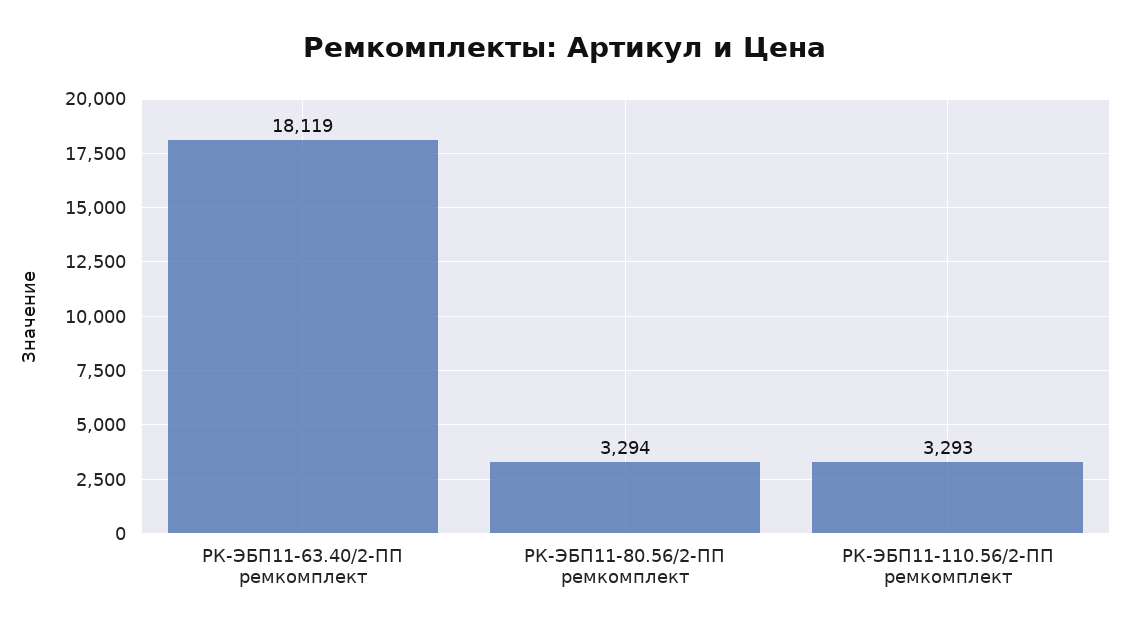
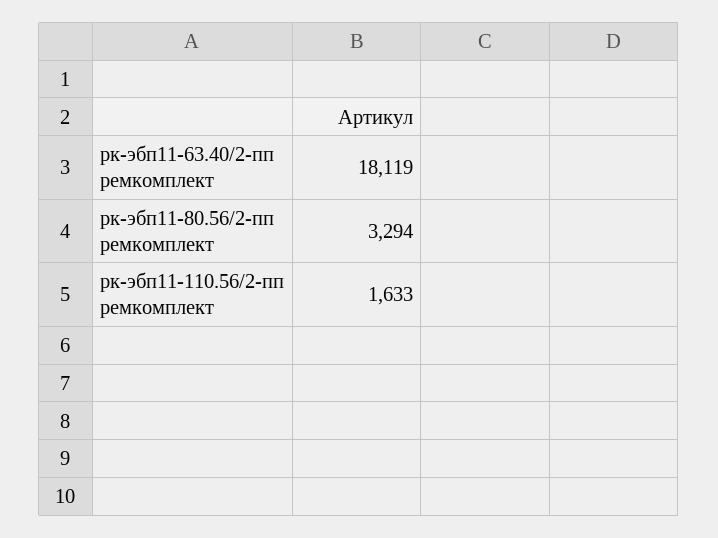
РК-ЭБП11-110.56/2-ПП ремкомплект: 3293 -> 1633

